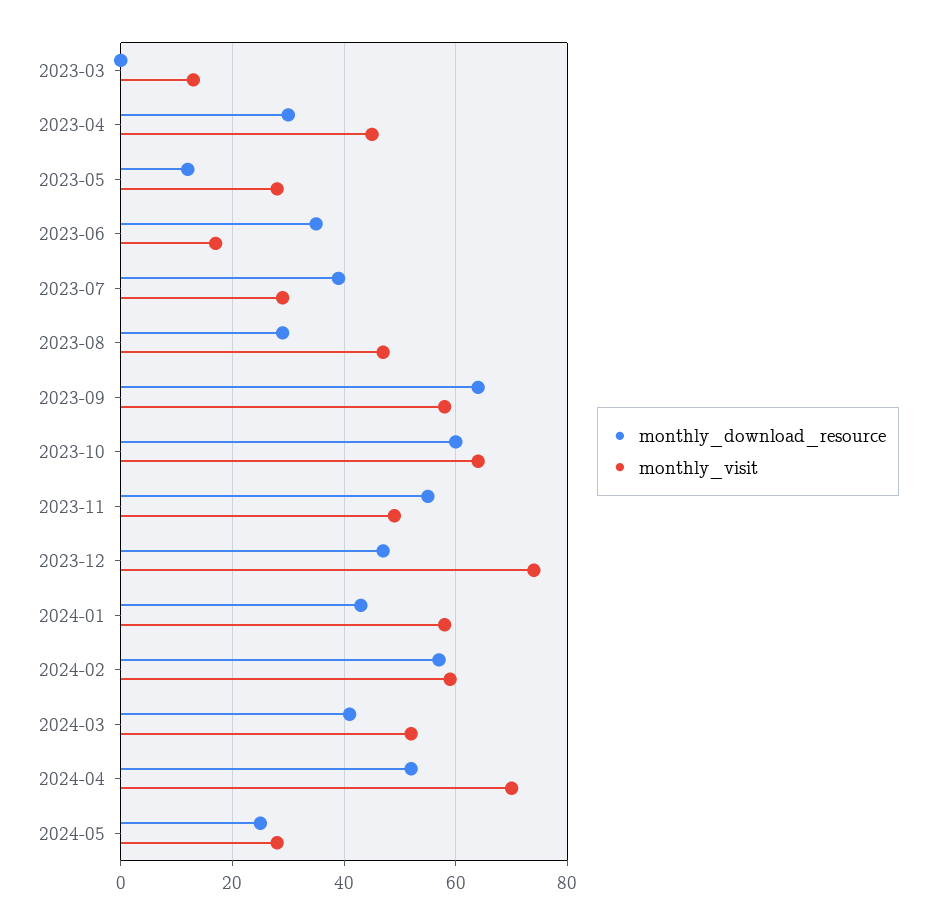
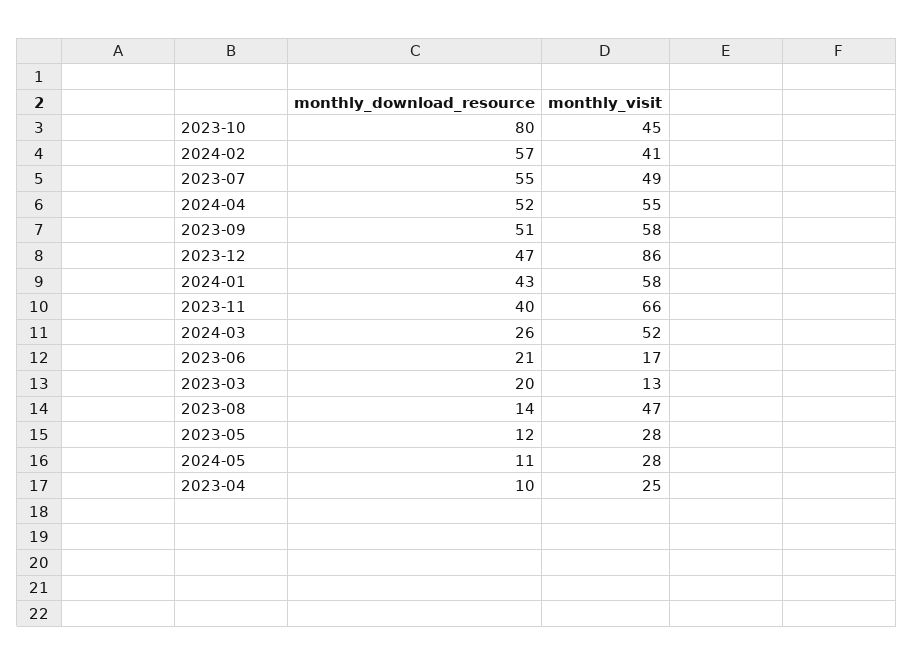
monthly_download_resource, 2023-03: 0 -> 20
monthly_download_resource, 2023-04: 30 -> 10
monthly_visit, 2023-04: 45 -> 25
monthly_download_resource, 2023-06: 35 -> 21
monthly_download_resource, 2023-07: 40 -> 55
monthly_visit, 2023-07: 30 -> 49
monthly_download_resource, 2023-08: 30 -> 14
monthly_download_resource, 2023-09: 65 -> 51
monthly_download_resource, 2023-10: 60 -> 80
monthly_visit, 2023-10: 65 -> 45
monthly_download_resource, 2023-11: 55 -> 40
monthly_visit, 2023-11: 50 -> 66
monthly_visit, 2023-12: 75 -> 86
monthly_visit, 2024-02: 60 -> 41
monthly_download_resource, 2024-03: 40 -> 26
monthly_visit, 2024-04: 70 -> 55
monthly_download_resource, 2024-05: 25 -> 11

